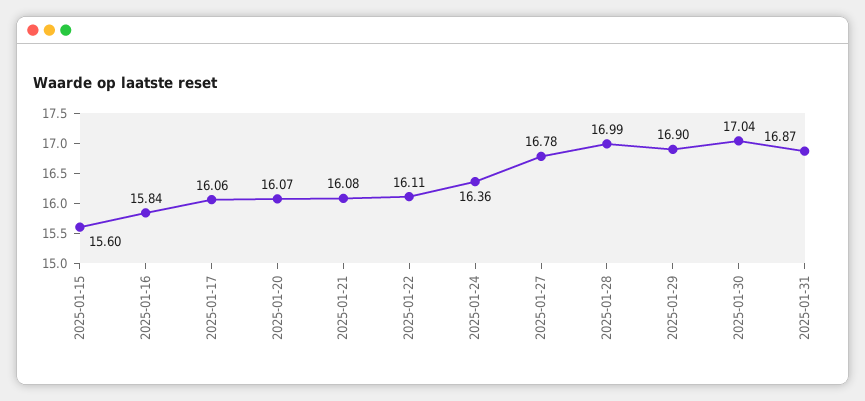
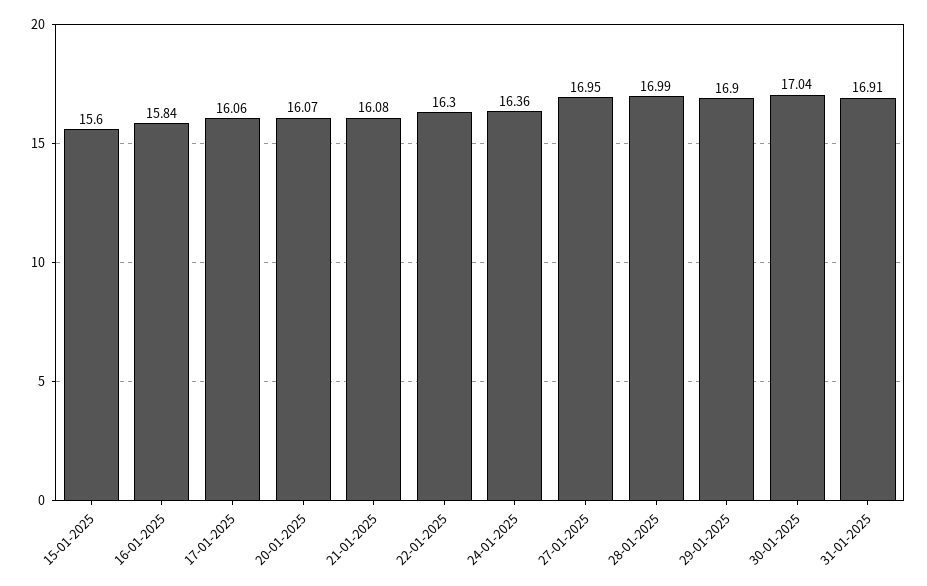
2025-01-22: 16.11 -> 16.3
2025-01-27: 16.78 -> 16.95
2025-01-31: 16.87 -> 16.91

